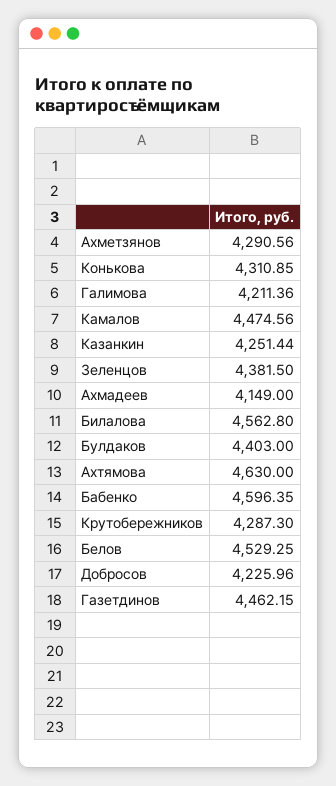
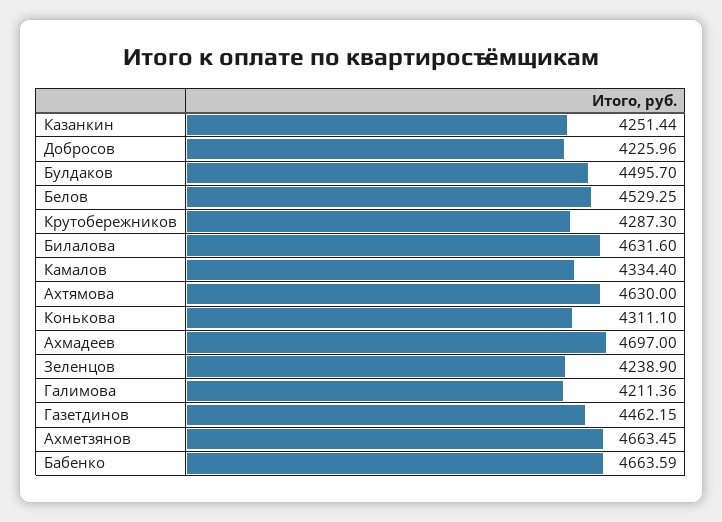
Ахметзянов: 4290.56 -> 4663.45
Конькова: 4310.85 -> 4311.1
Камалов: 4474.56 -> 4334.4
Зеленцов: 4381.5 -> 4238.9
Ахмадеев: 4149 -> 4697
Билалова: 4562.8 -> 4631.6
Булдаков: 4403 -> 4495.7
Бабенко: 4596.35 -> 4663.59

